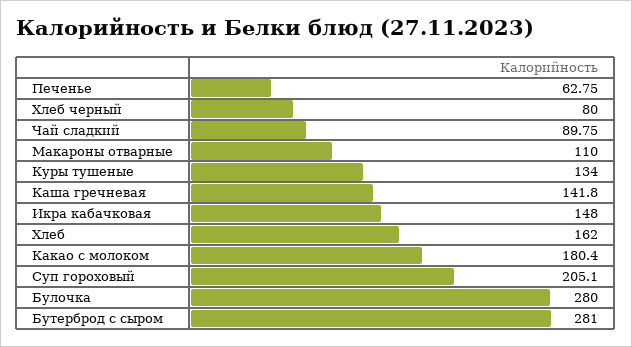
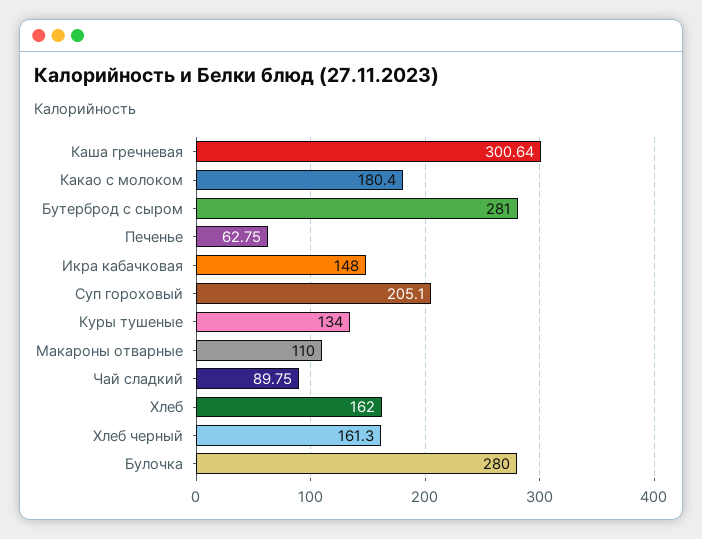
Хлеб черный: 80 -> 161.3
Каша гречневая: 141.8 -> 300.64

